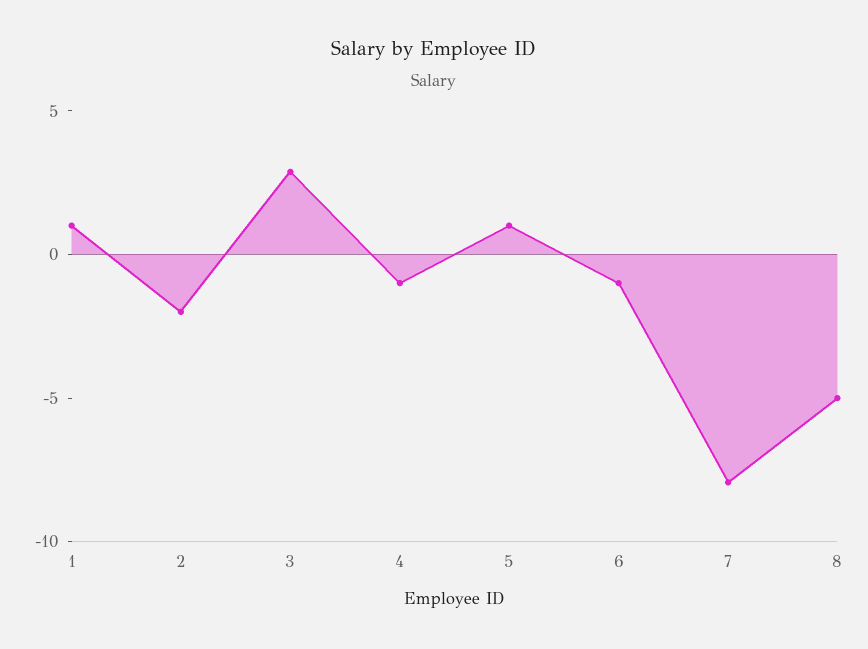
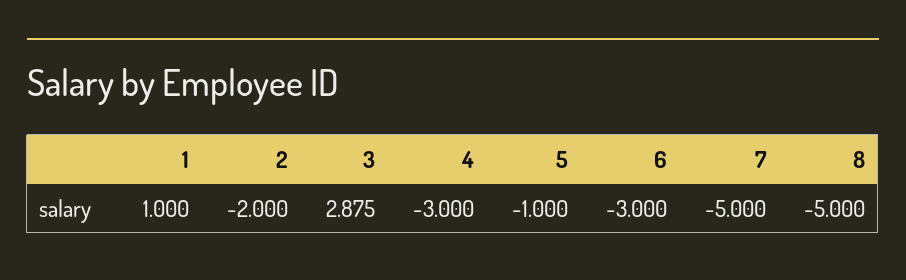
4: -1 -> -3
5: 1 -> -1
6: -1 -> -3
7: -8 -> -5

